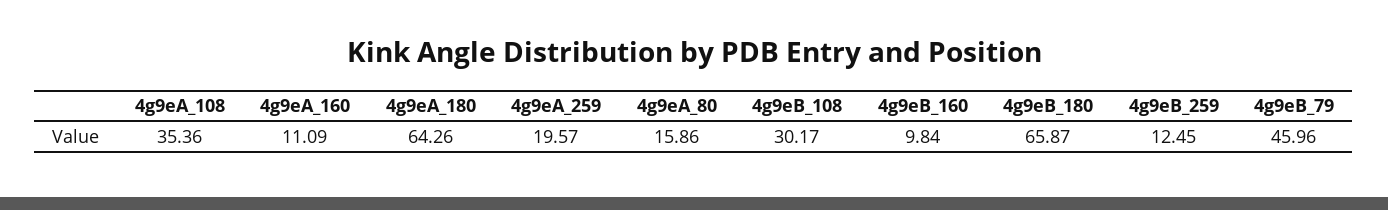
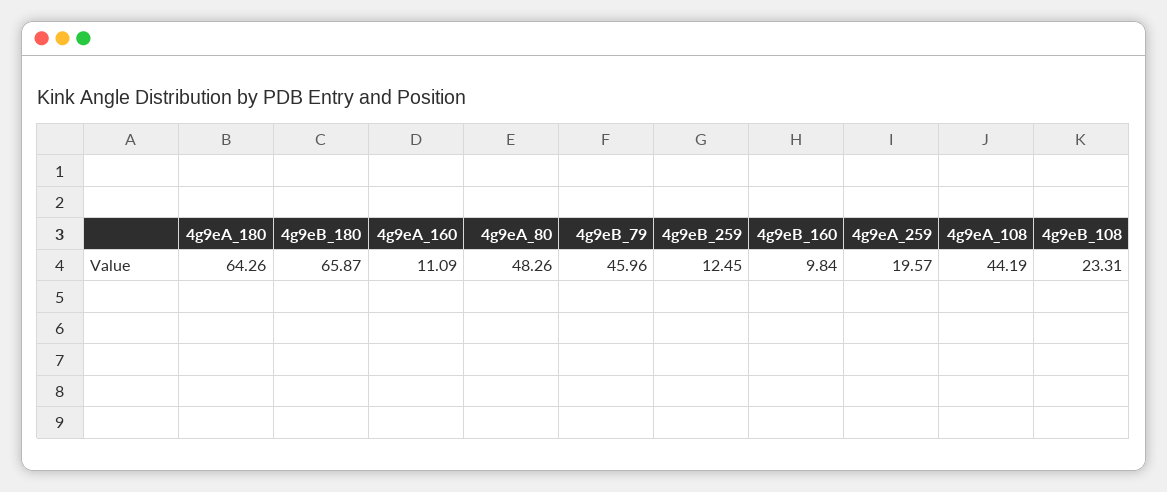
4g9eA_108: 35.36 -> 44.19
4g9eA_80: 15.86 -> 48.26
4g9eB_108: 30.17 -> 23.31

